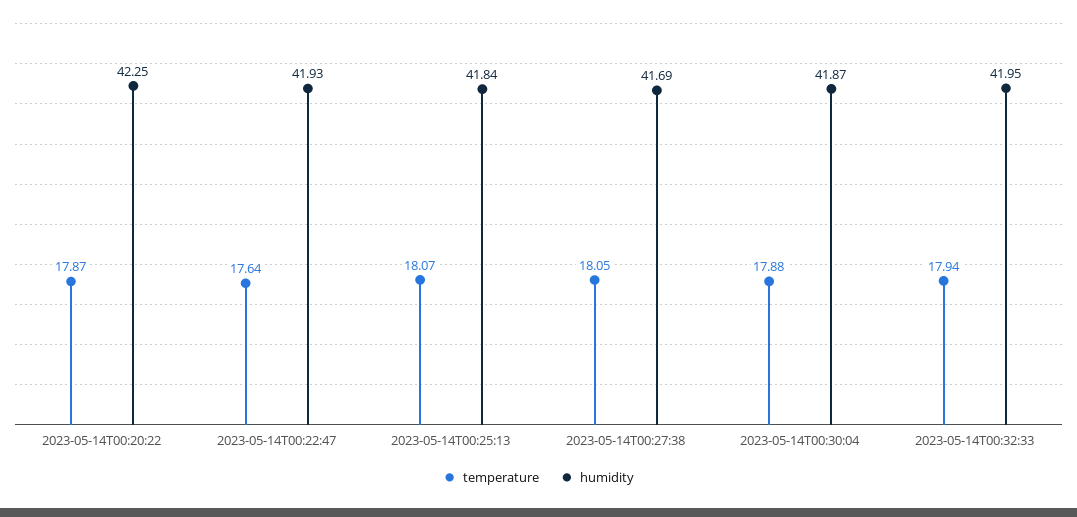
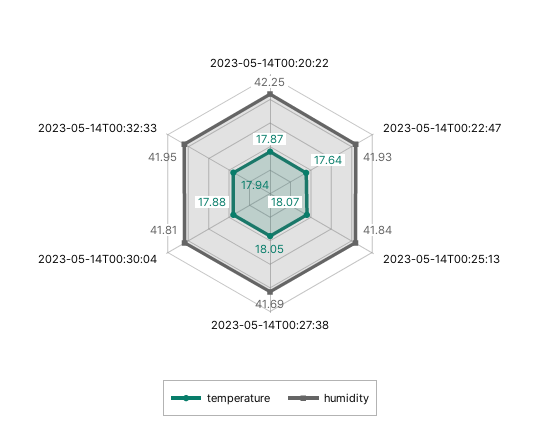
humidity, 2023-05-14T00:30:04: 41.87 -> 41.81

